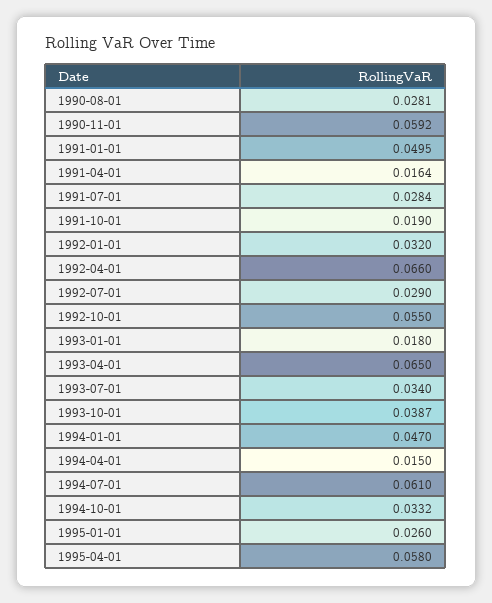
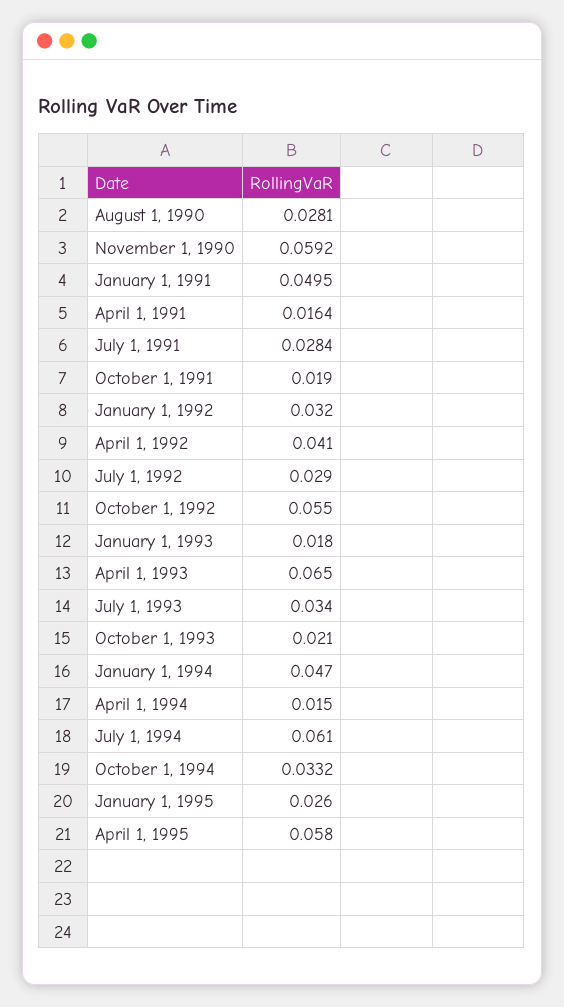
1992-04-01: 0.066 -> 0.041
1993-10-01: 0.0387 -> 0.021

